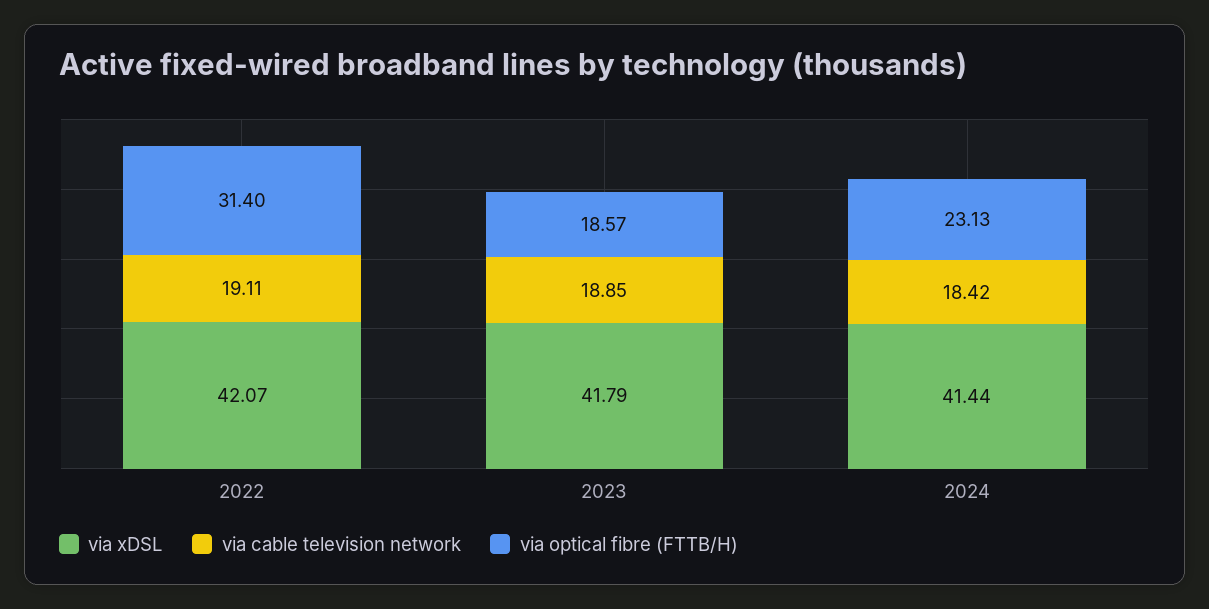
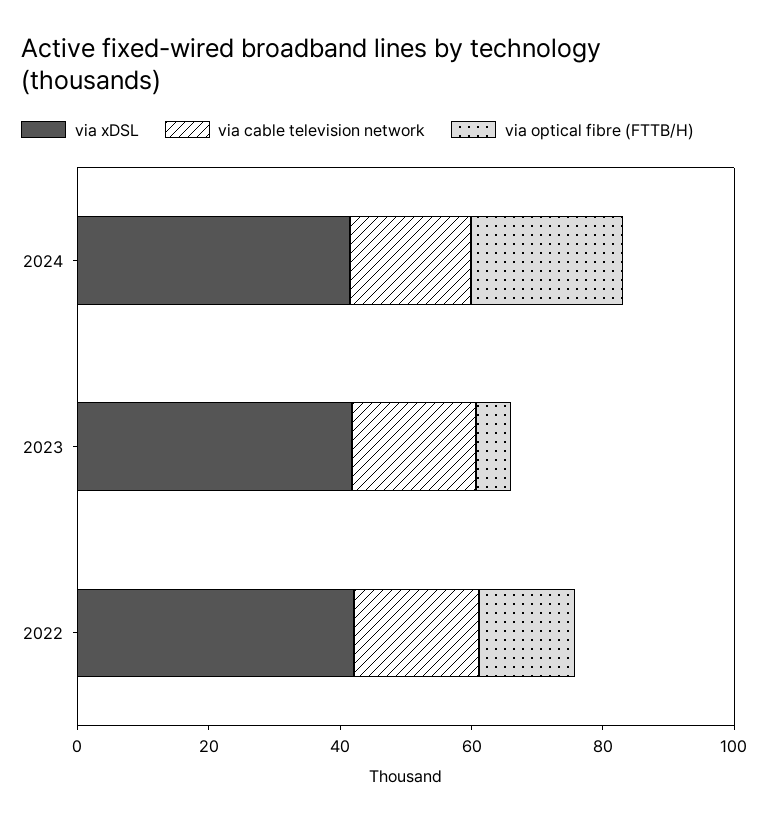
via optical fibre (FTTB/H), 2022: 31.4 -> 15
via optical fibre (FTTB/H), 2023: 18.57 -> 5

